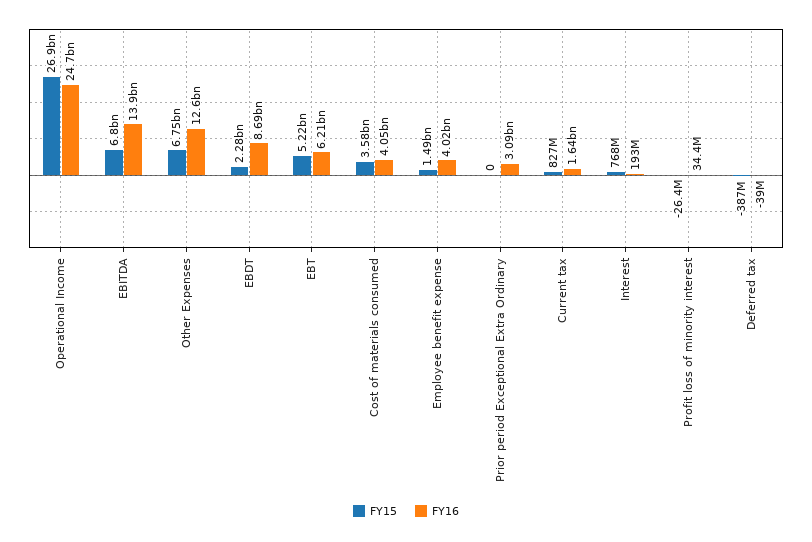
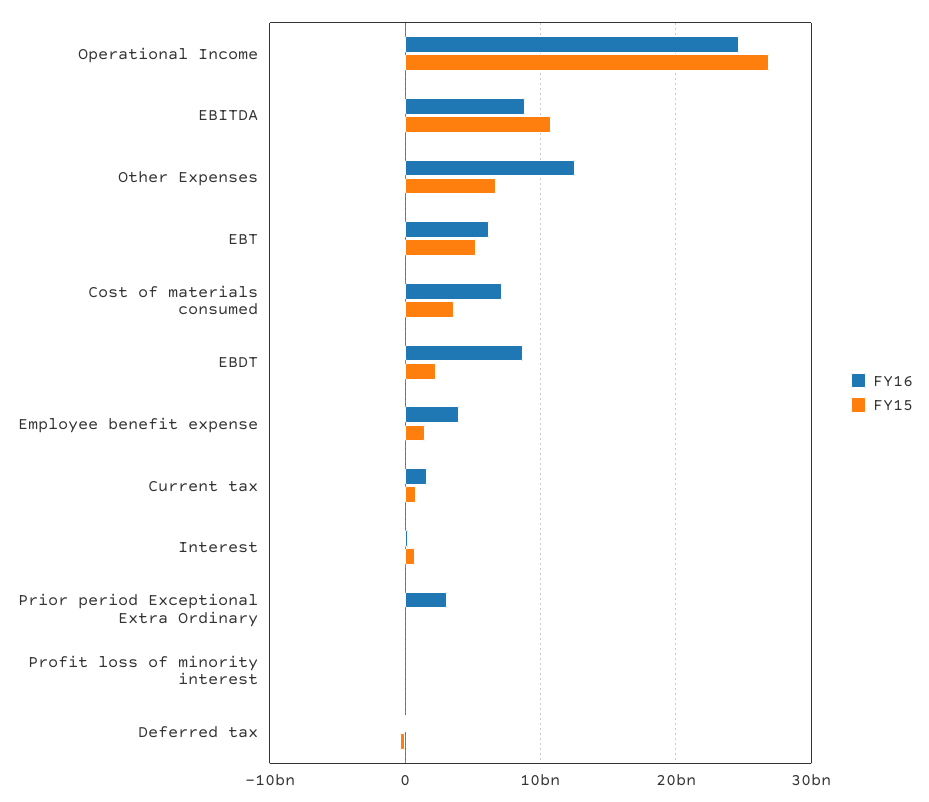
FY15, EBITDA: 6800000000 -> 11000000000
FY16, EBITDA: 13900000000 -> 9000000000
FY16, Cost of materials consumed: 4050000000 -> 7000000000

